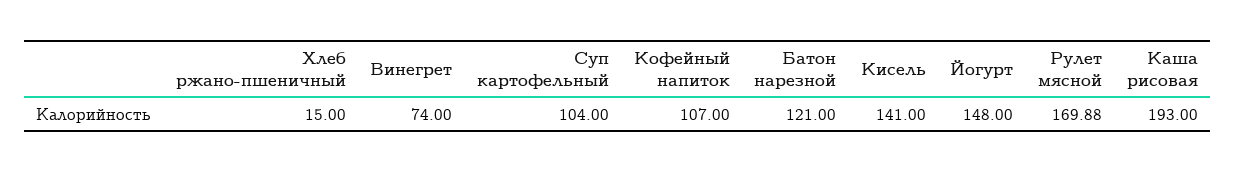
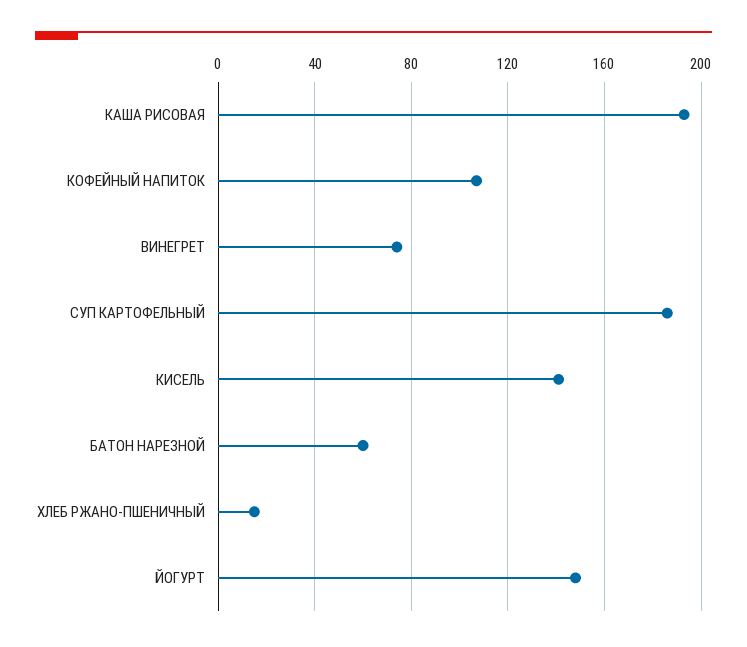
Суп картофельный: 104 -> 185
Батон нарезной: 121 -> 60
Рулет мясной: 169.88 -> none

